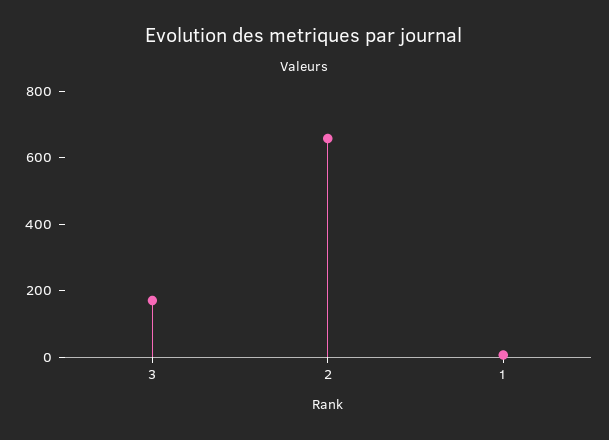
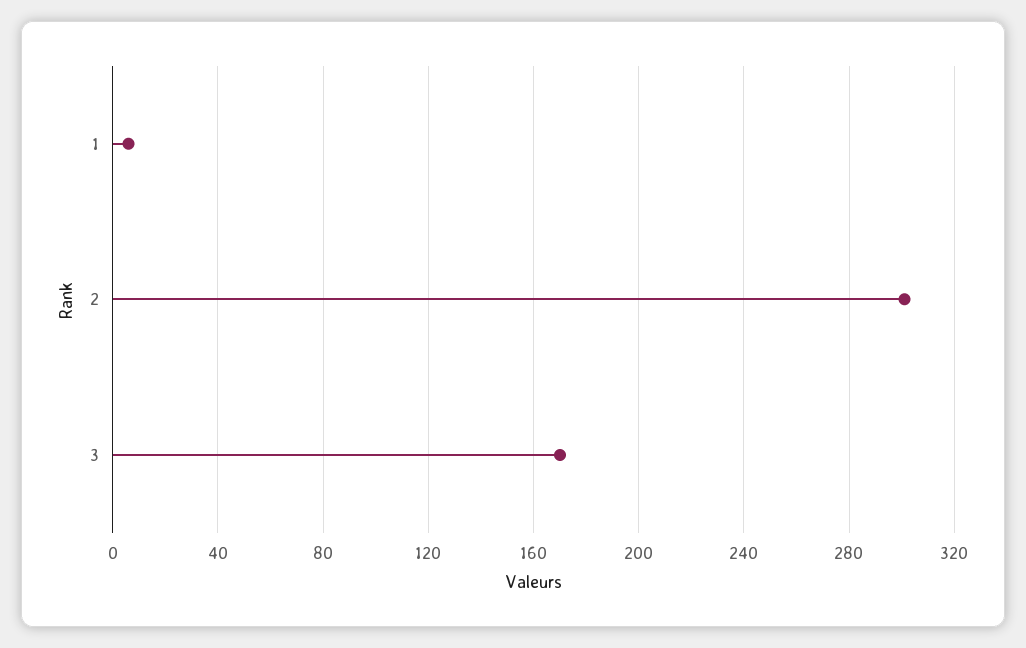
2: 650 -> 300

